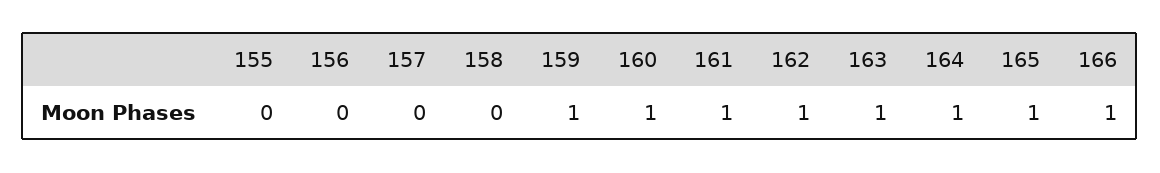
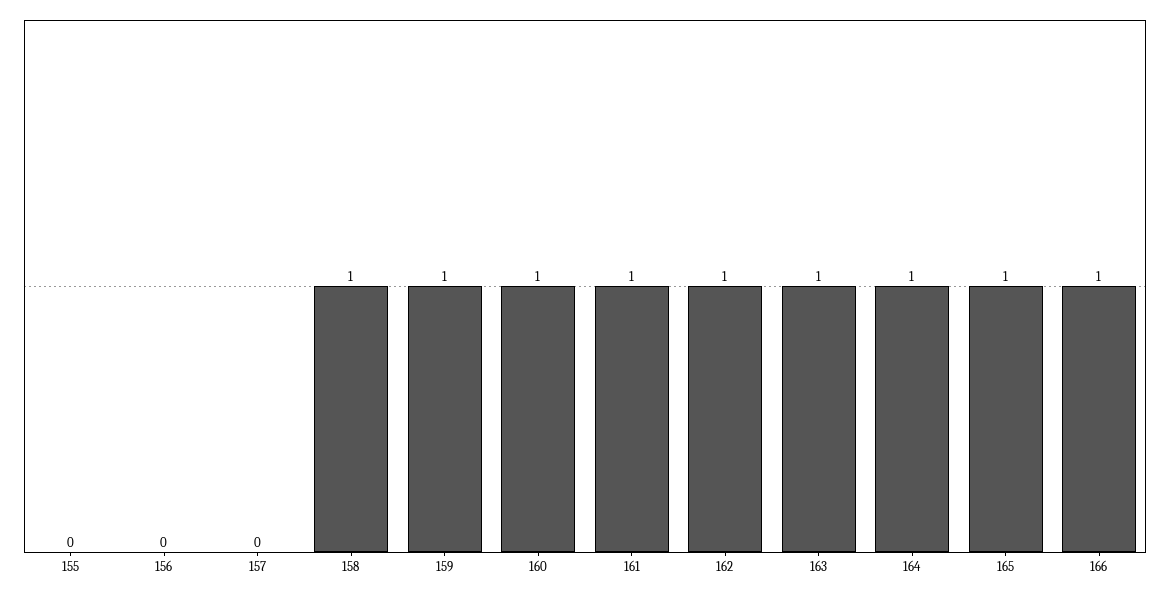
158: 0 -> 1

